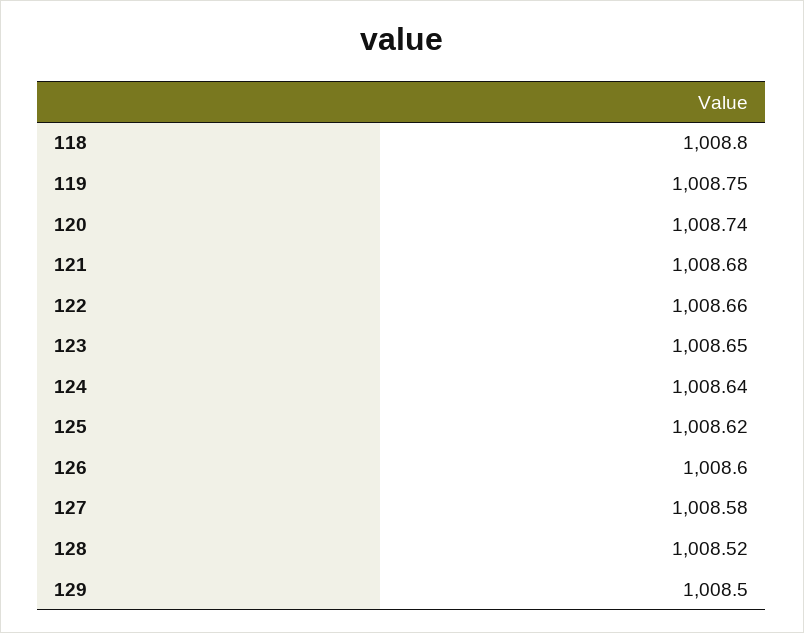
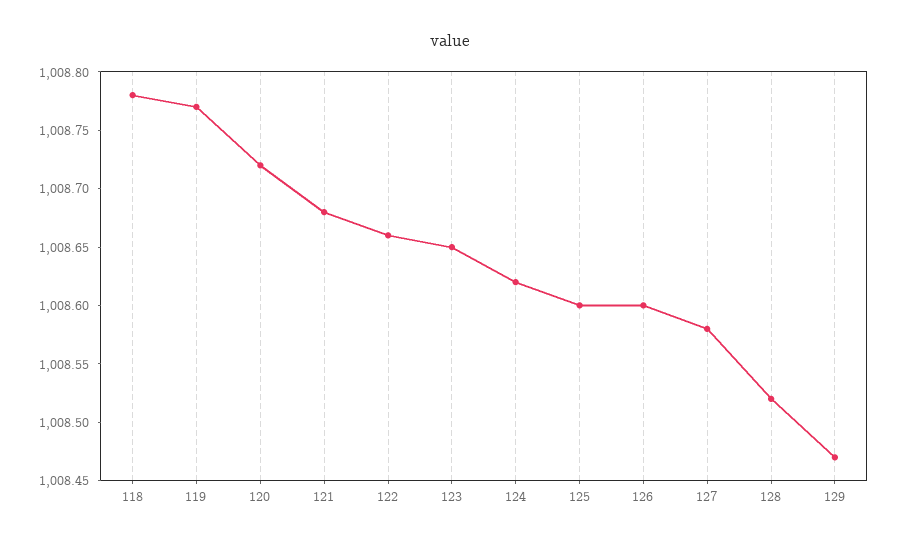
118: 1008.8 -> 1008.78
119: 1008.75 -> 1008.77
120: 1008.74 -> 1008.72
124: 1008.64 -> 1008.62
125: 1008.62 -> 1008.6
129: 1008.5 -> 1008.47

